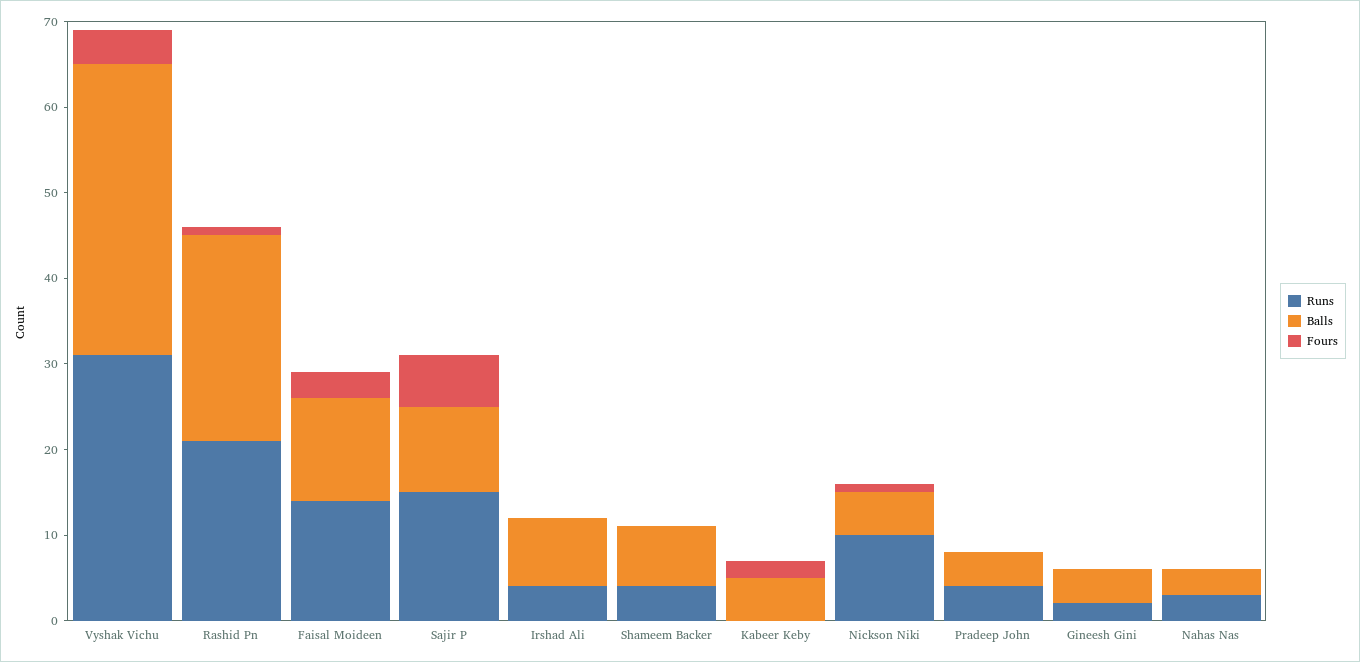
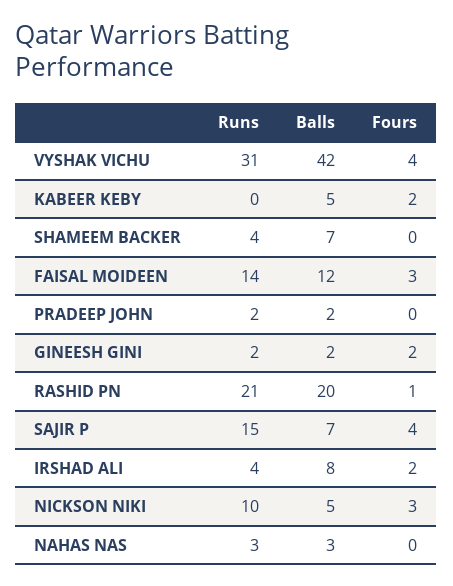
Balls, Vyshak Vichu: 34 -> 42
Balls, Rashid Pn: 24 -> 20
Balls, Sajir P: 10 -> 7
Fours, Sajir P: 6 -> 4
Fours, Irshad Ali: 0 -> 2
Fours, Nickson Niki: 1 -> 3
Runs, Pradeep John: 4 -> 2
Balls, Pradeep John: 4 -> 2
Balls, Gineesh Gini: 4 -> 2
Fours, Gineesh Gini: 0 -> 2

